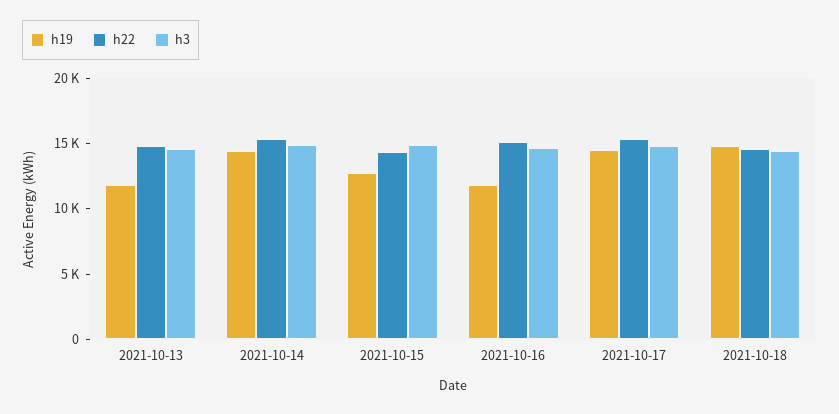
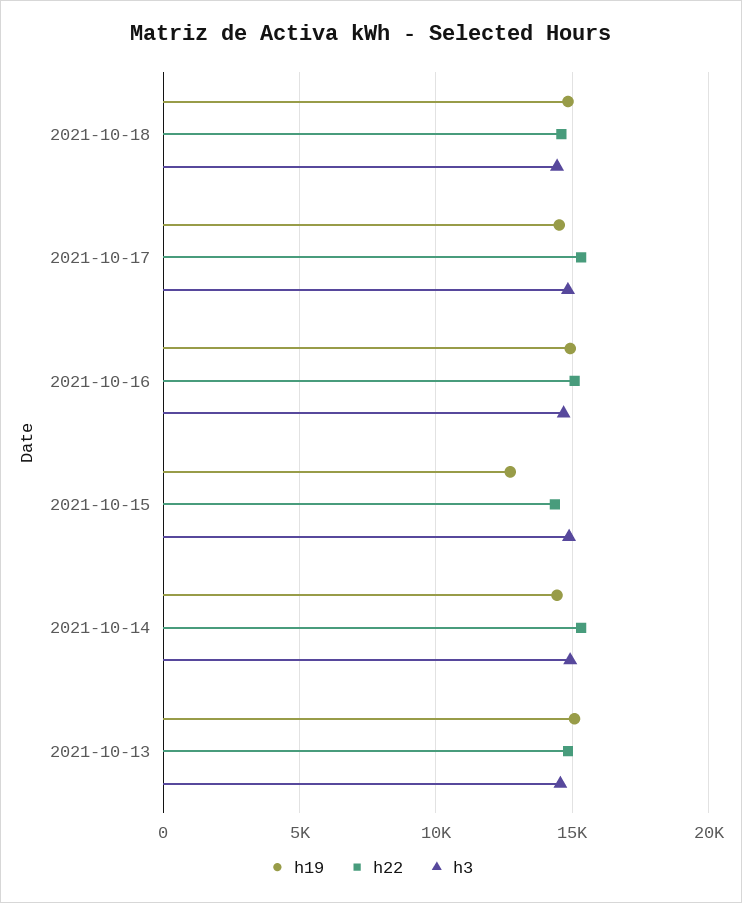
h19, 2021-10-13: 12000 -> 15000
h19, 2021-10-16: 12000 -> 15000

